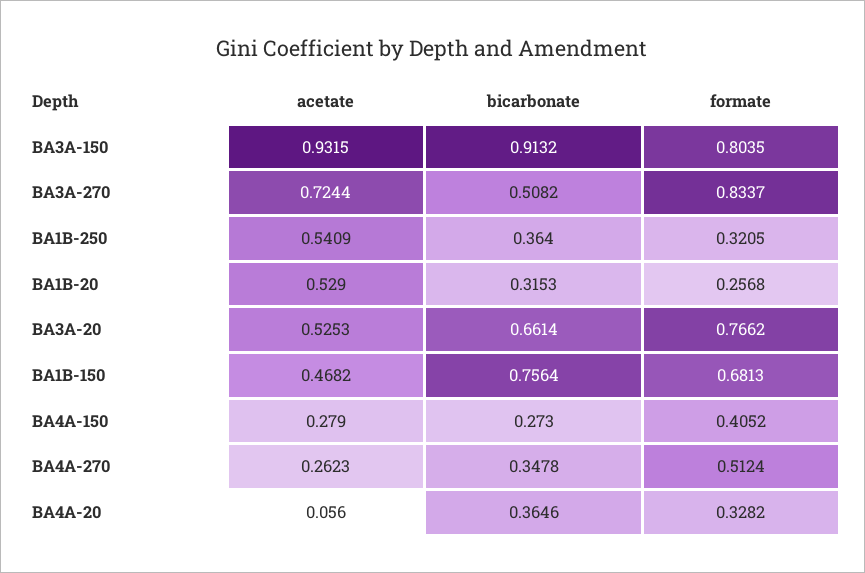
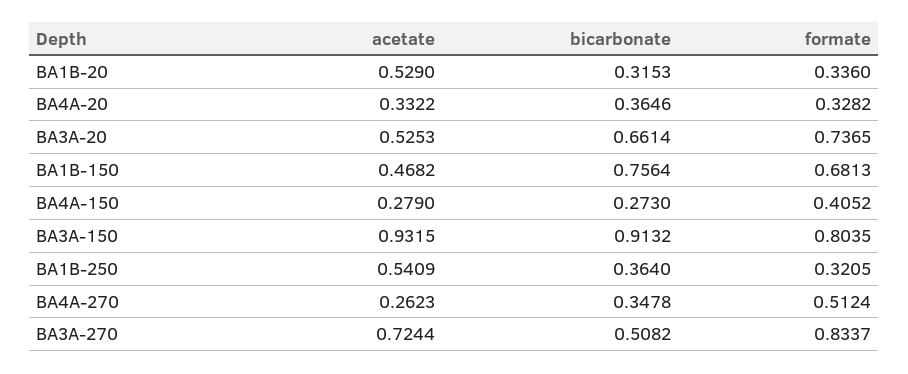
formate, BA1B-20: 0.2568 -> 0.336
formate, BA3A-20: 0.7662 -> 0.7365
acetate, BA4A-20: 0.056 -> 0.3322

